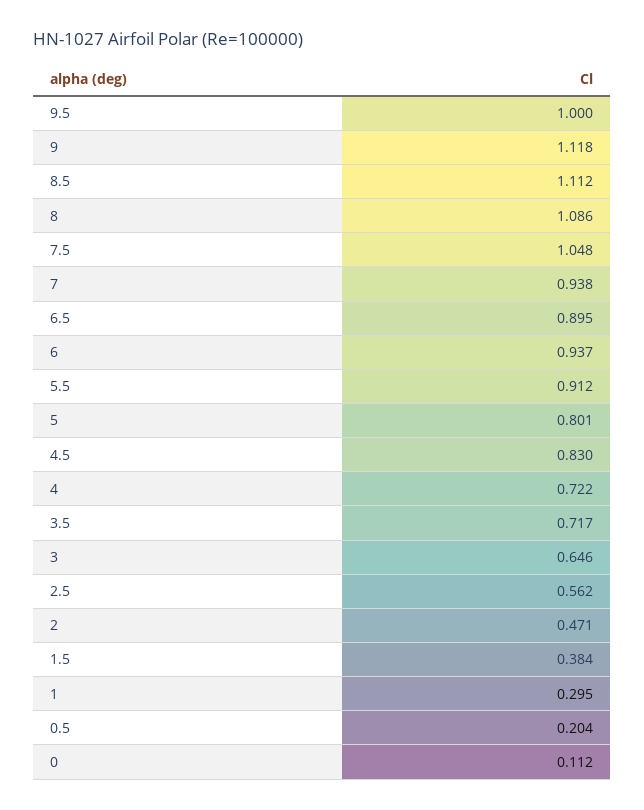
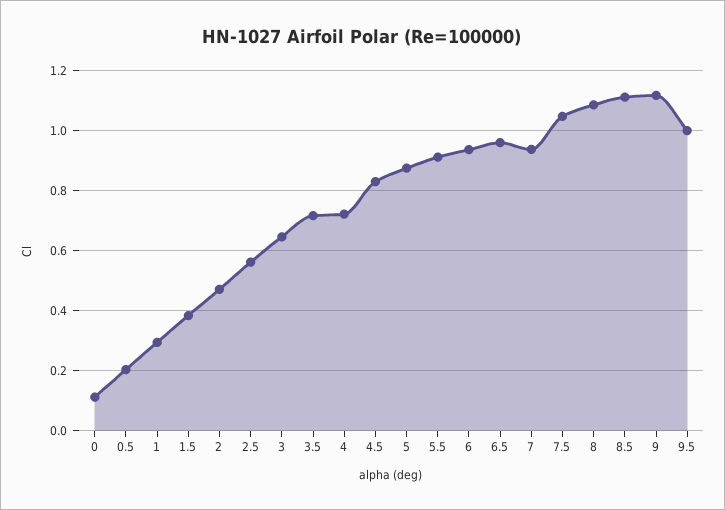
6.5: 0.895 -> 0.96
5: 0.801 -> 0.88

